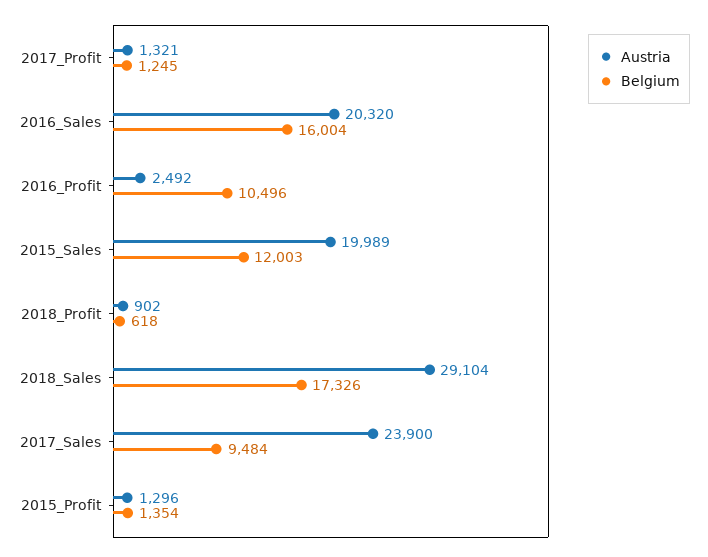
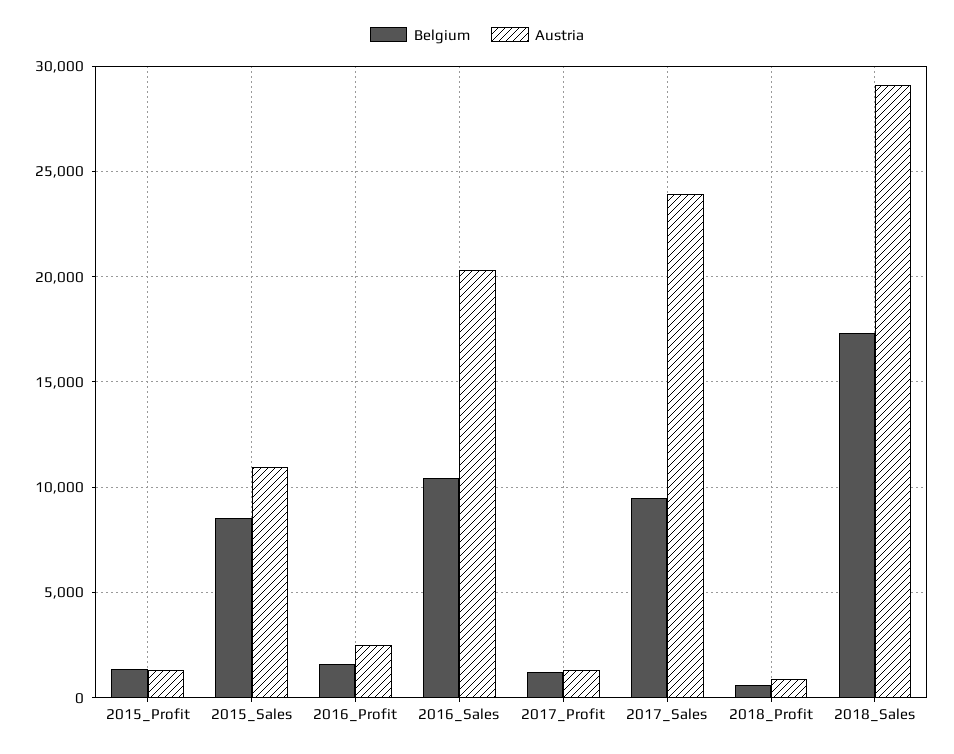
Belgium, 2016_Sales: 16004 -> 10500
Belgium, 2016_Profit: 10496 -> 1500
Austria, 2015_Sales: 19989 -> 11000
Belgium, 2015_Sales: 12003 -> 8500

